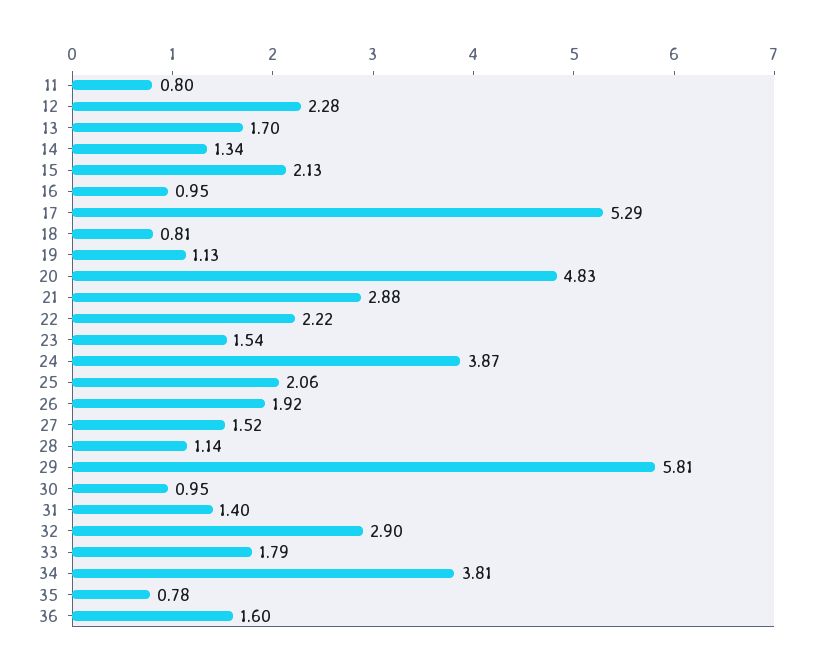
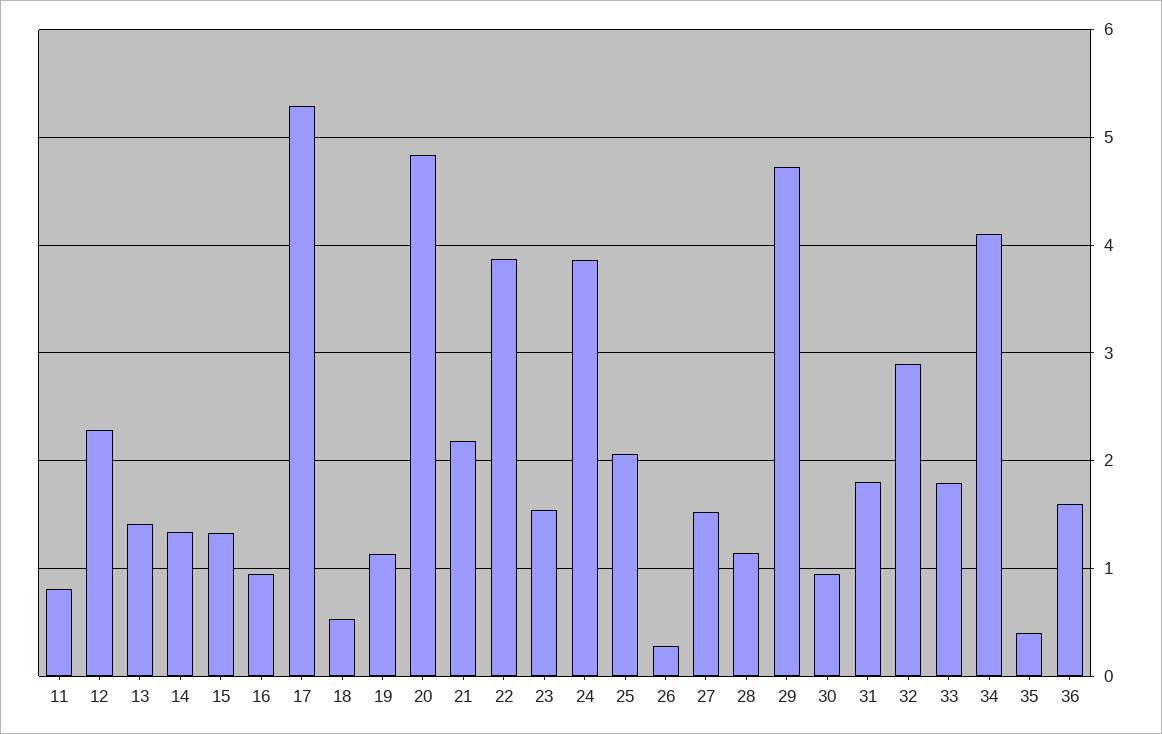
13: 1.7 -> 1.4
15: 2.13 -> 1.3
18: 0.81 -> 0.5
21: 2.88 -> 2.2
22: 2.22 -> 3.9
26: 1.92 -> 0.3
29: 5.81 -> 4.7
31: 1.4 -> 1.8
34: 3.81 -> 4.1
35: 0.78 -> 0.4

